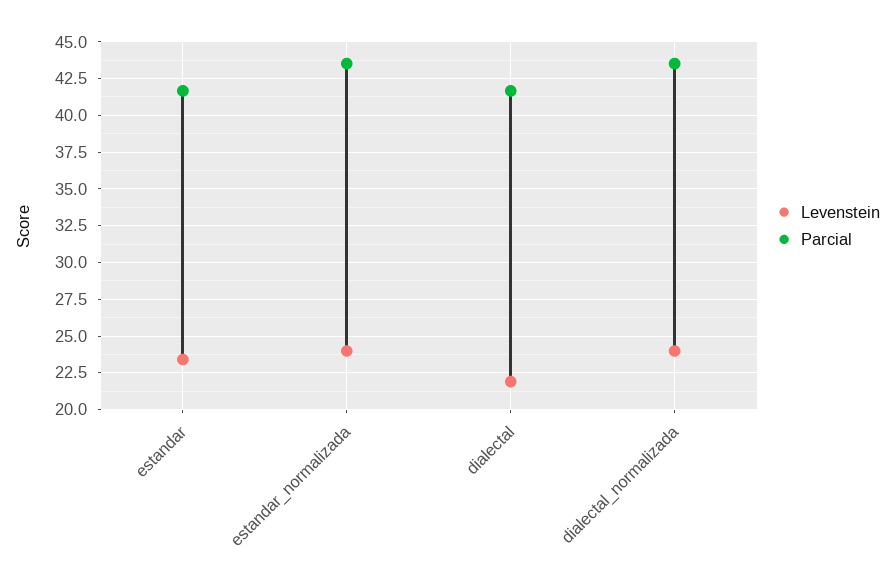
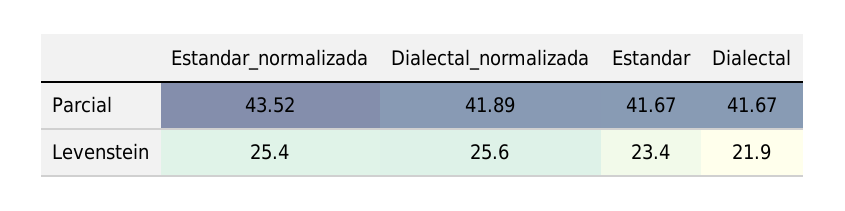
Levenstein, estandar_normalizada: 24 -> 25.4
Levenstein, dialectal_normalizada: 24 -> 25.6
Parcial, dialectal_normalizada: 43.5 -> 41.89

